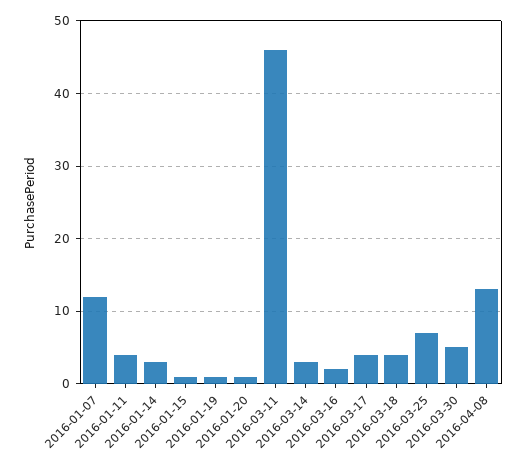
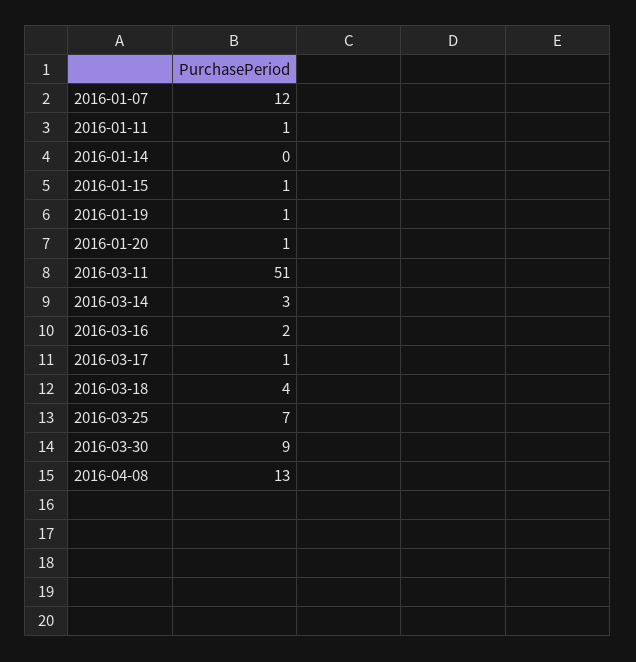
2016-01-11: 4 -> 1
2016-01-14: 3 -> 0
2016-03-11: 46 -> 51
2016-03-17: 4 -> 1
2016-03-30: 5 -> 9

